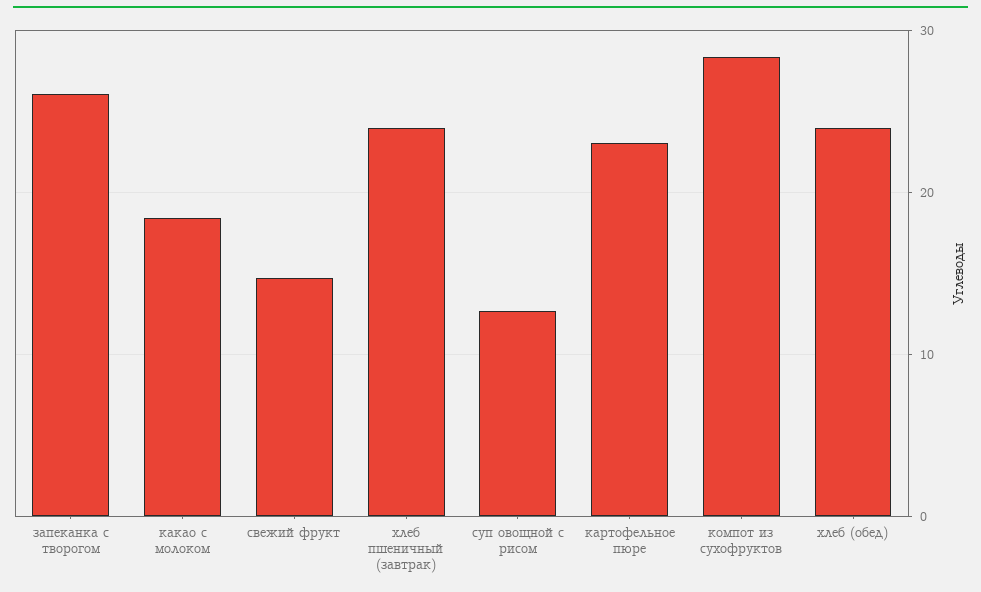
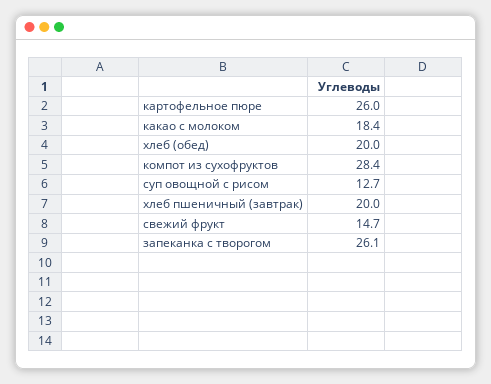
хлеб пшеничный (завтрак): 24 -> 20
картофельное пюре: 23 -> 26
хлеб (обед): 24 -> 20

